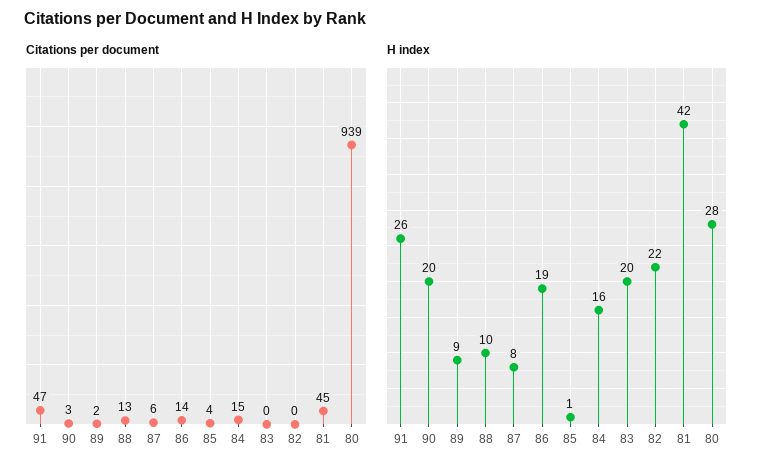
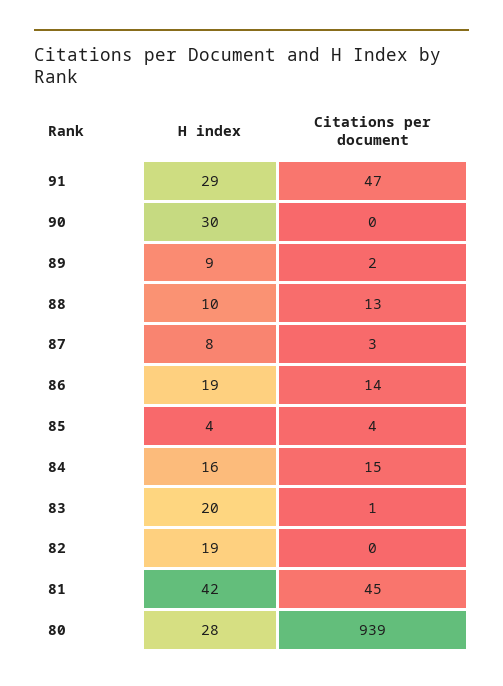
Citations per document, 90: 3 -> 0
Citations per document, 87: 6 -> 3
Citations per document, 83: 0 -> 1
H index, 91: 26 -> 29
H index, 90: 20 -> 30
H index, 85: 1 -> 4
H index, 82: 22 -> 19

